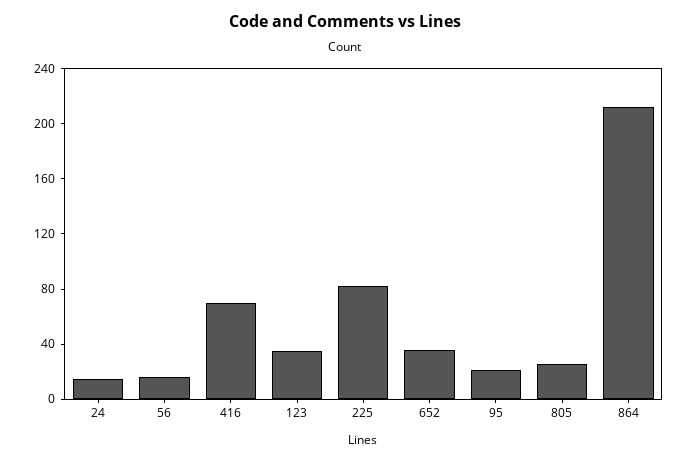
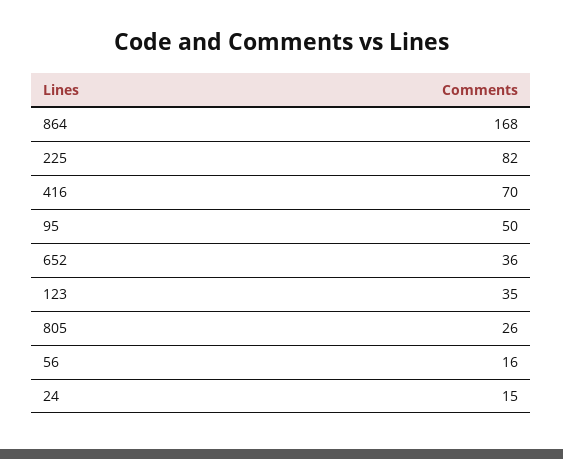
95: 20 -> 50
864: 210 -> 168

